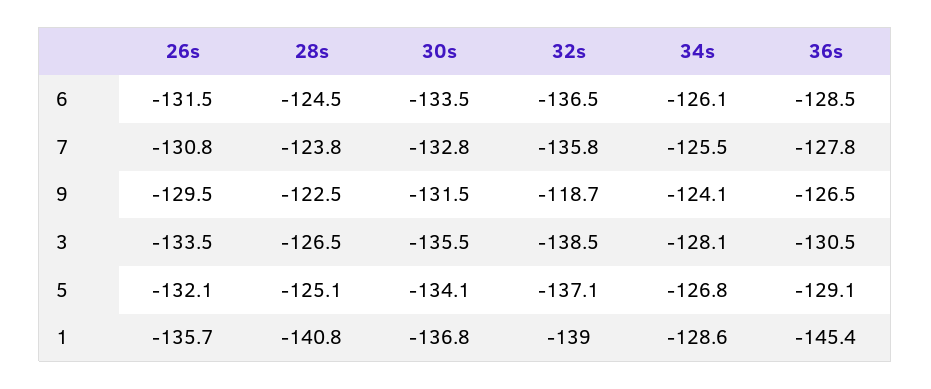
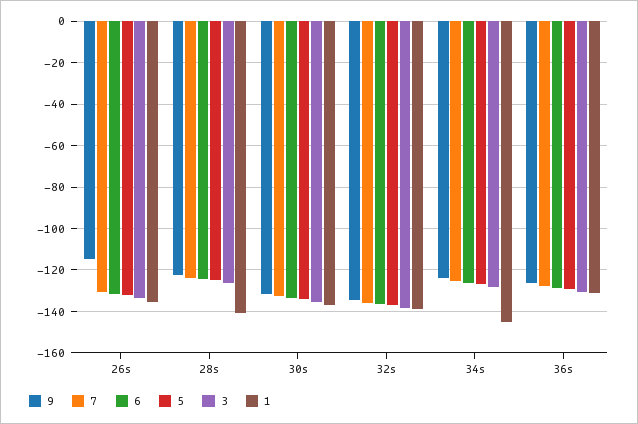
9, 26s: -129.5 -> -115
9, 32s: -118.7 -> -135
1, 34s: -128.6 -> -145
1, 36s: -145.4 -> -130

